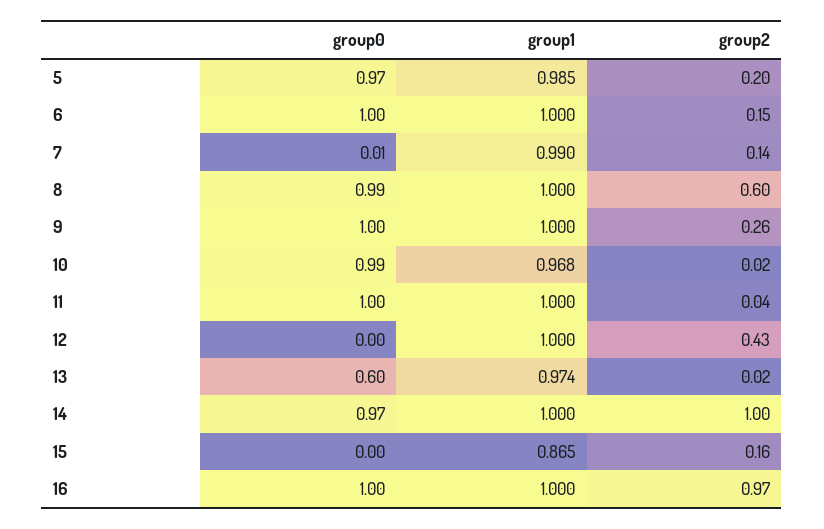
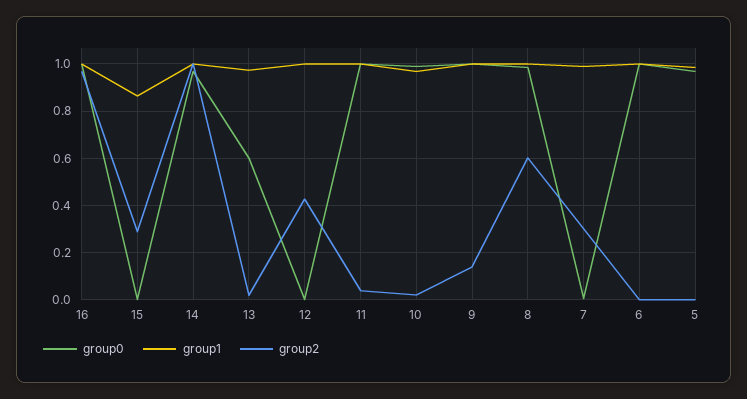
group2, 5: 0.2 -> 0
group2, 6: 0.15 -> 0
group2, 7: 0.14 -> 0.3
group2, 9: 0.26 -> 0.15
group2, 15: 0.16 -> 0.3

